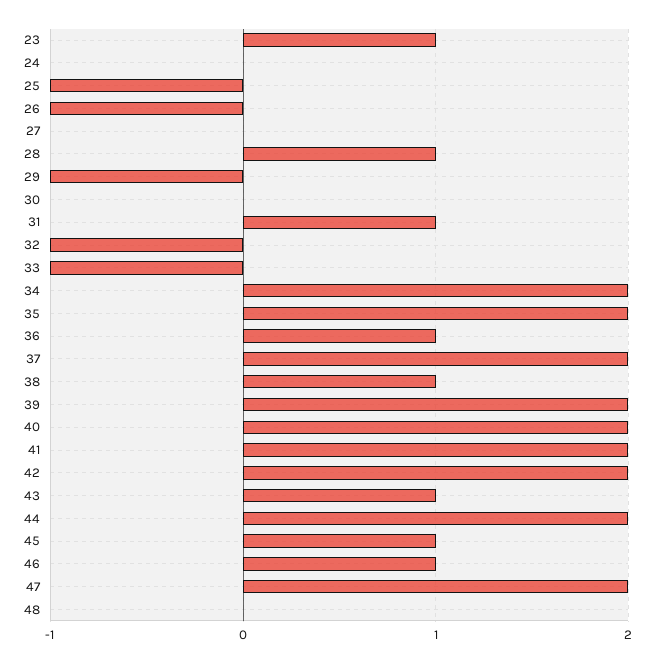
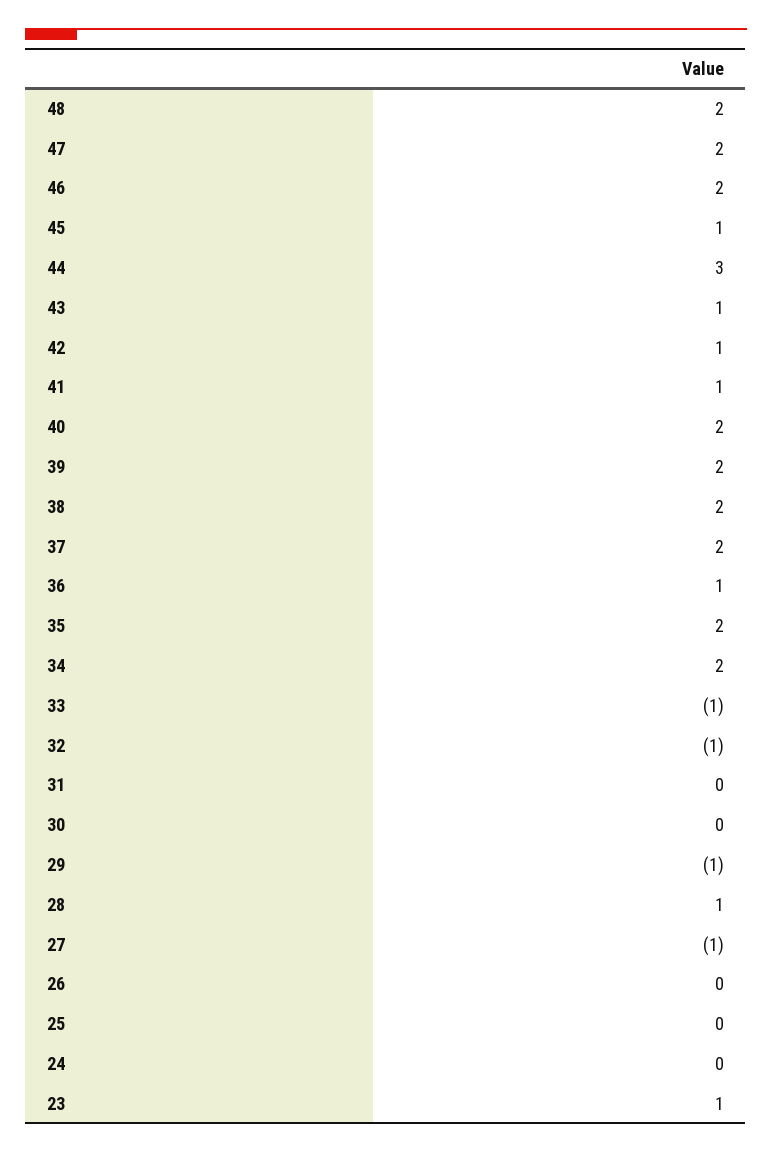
25: -1 -> 0
26: -1 -> 0
27: 0 -> -1
31: 1 -> 0
38: 1 -> 2
41: 2 -> 1
42: 2 -> 1
44: 2 -> 3
46: 1 -> 2
48: 0 -> 2

